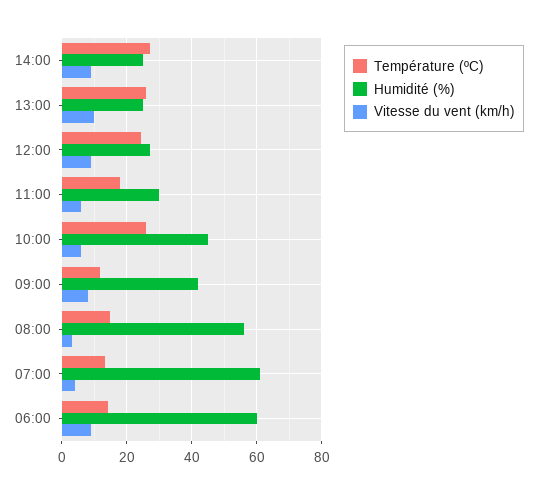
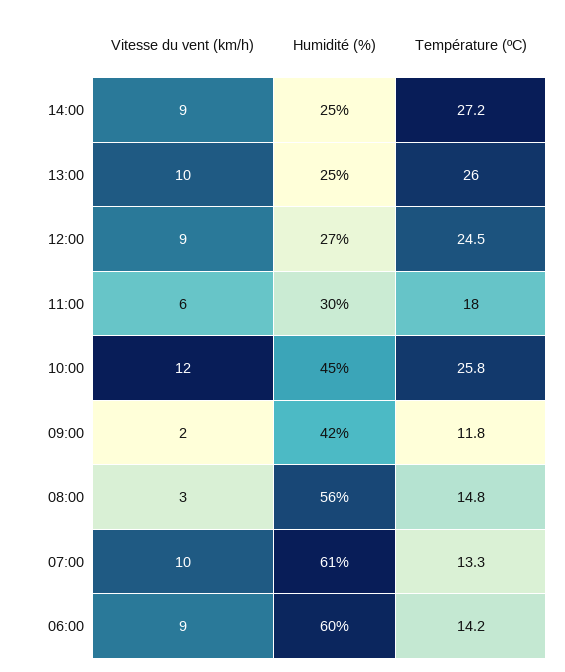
Vitesse du vent (km/h), 10:00: 6 -> 12
Vitesse du vent (km/h), 09:00: 8 -> 2
Vitesse du vent (km/h), 07:00: 4 -> 10

